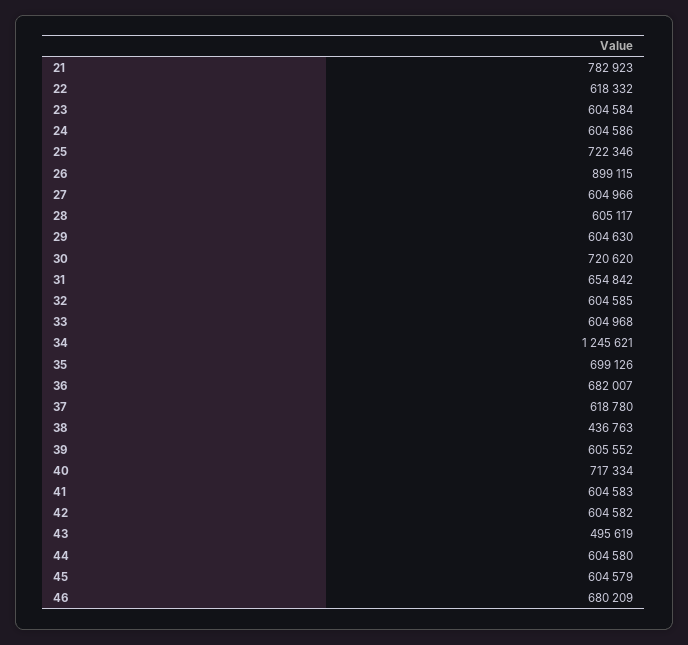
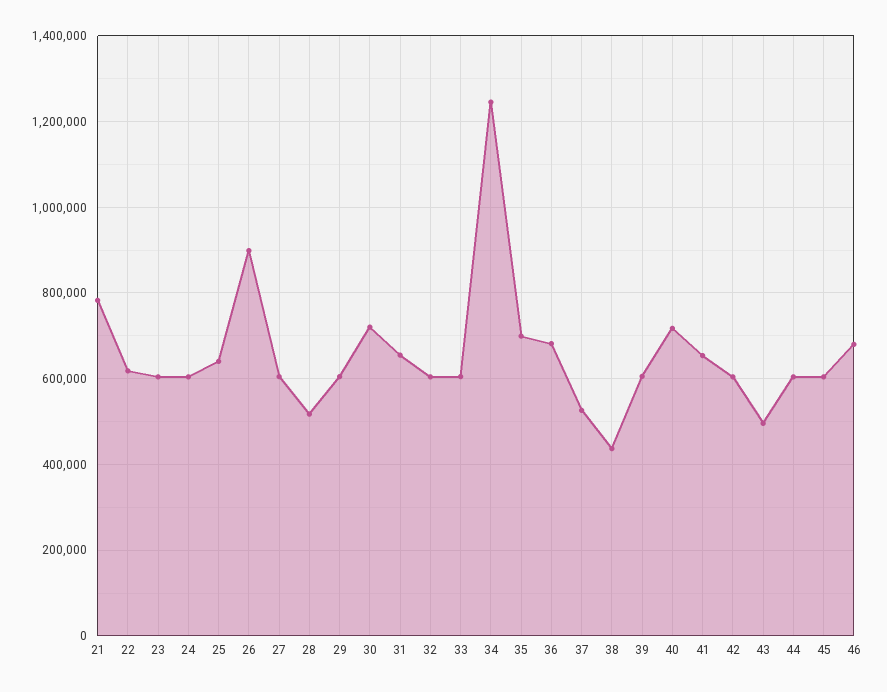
25: 722346 -> 640000
28: 605117 -> 520000
37: 618780 -> 520000
41: 604583 -> 660000

